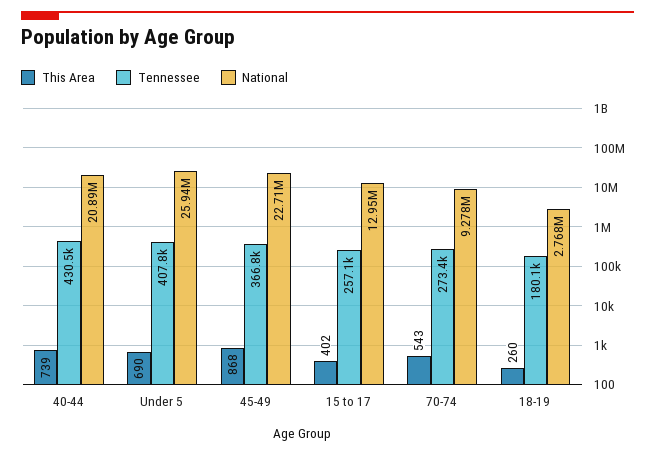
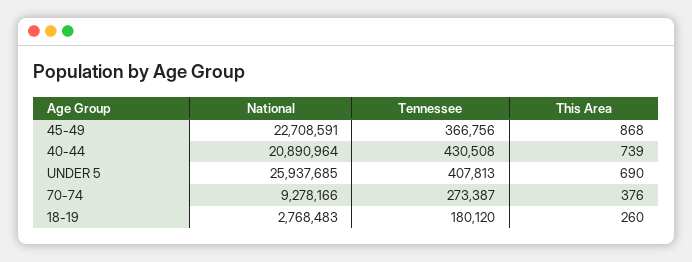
This Area, 15 to 17: 402 -> none
Tennessee, 15 to 17: 257100 -> none
National, 15 to 17: 12950000 -> none
This Area, 70-74: 543 -> 376

